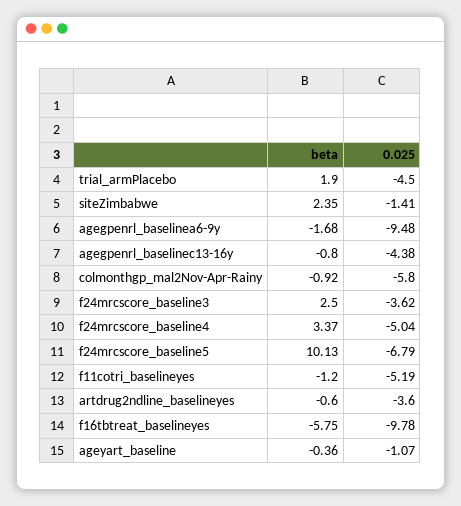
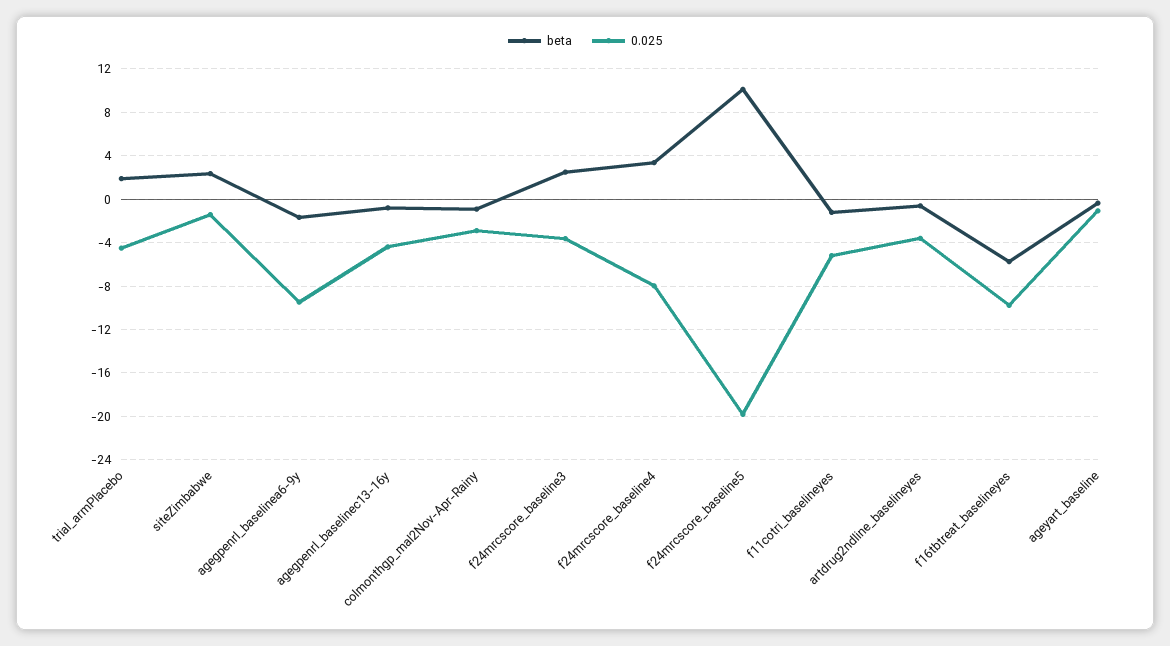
0.025, colmonthgp_mal2Nov-Apr-Rainy: -5.8 -> -3
0.025, f24mrcscore_baseline4: -5.04 -> -8
0.025, f24mrcscore_baseline5: -6.79 -> -20

